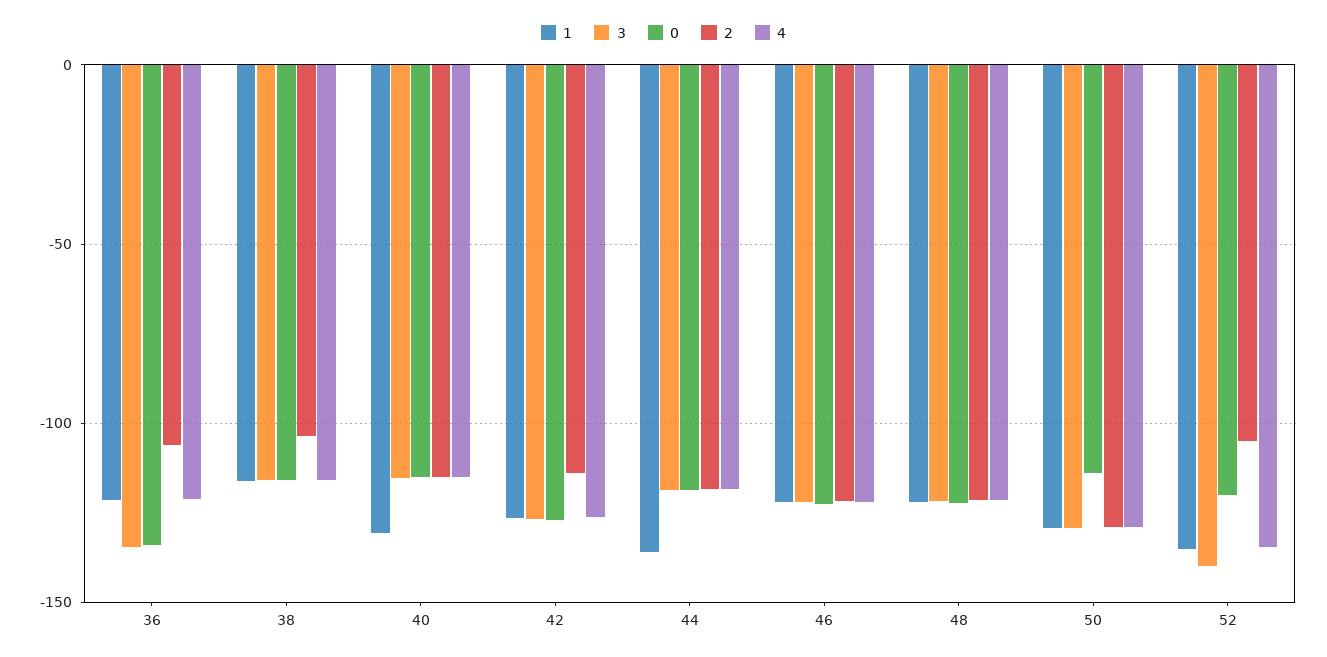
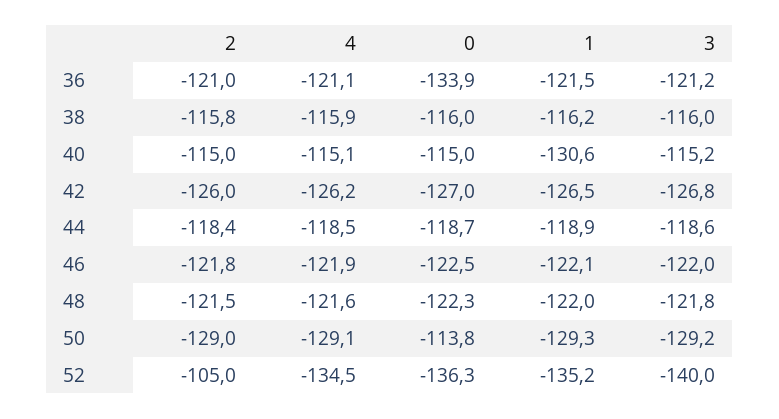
3, 36: -135 -> -121.2
2, 36: -105 -> -121
2, 38: -105 -> -115.8
2, 42: -115 -> -126
1, 44: -135 -> -118.9
0, 52: -120 -> -136.3

